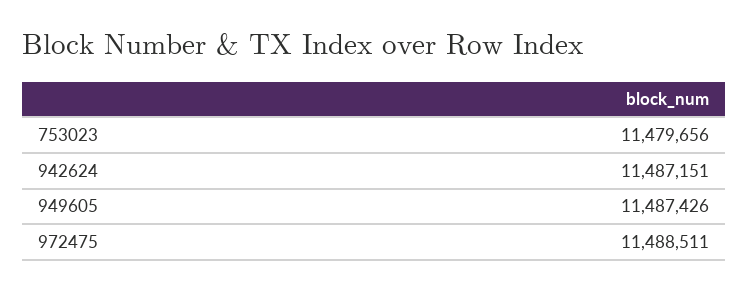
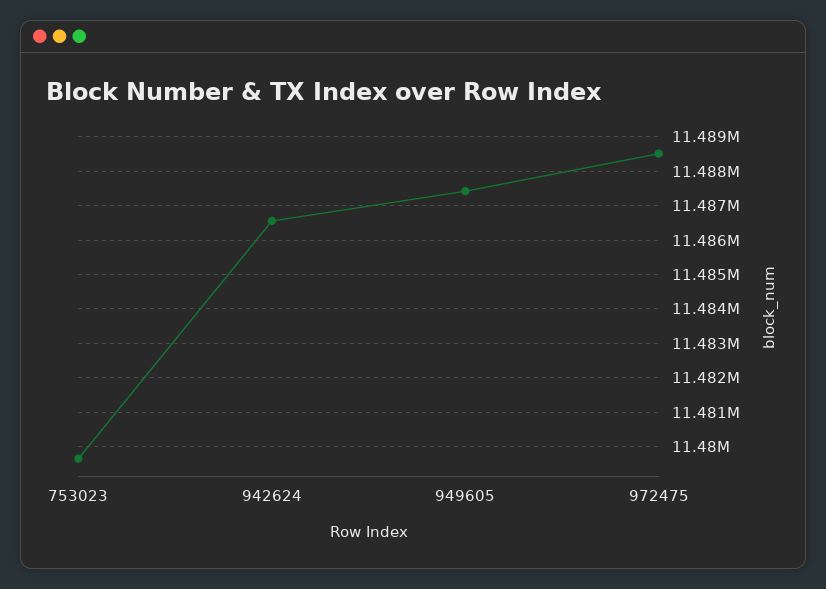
942624: 11487151 -> 11486600

